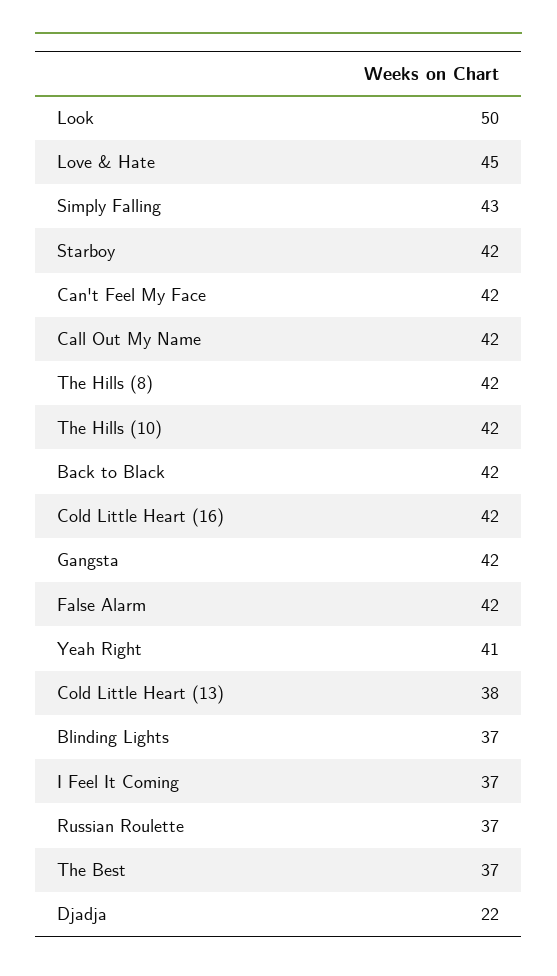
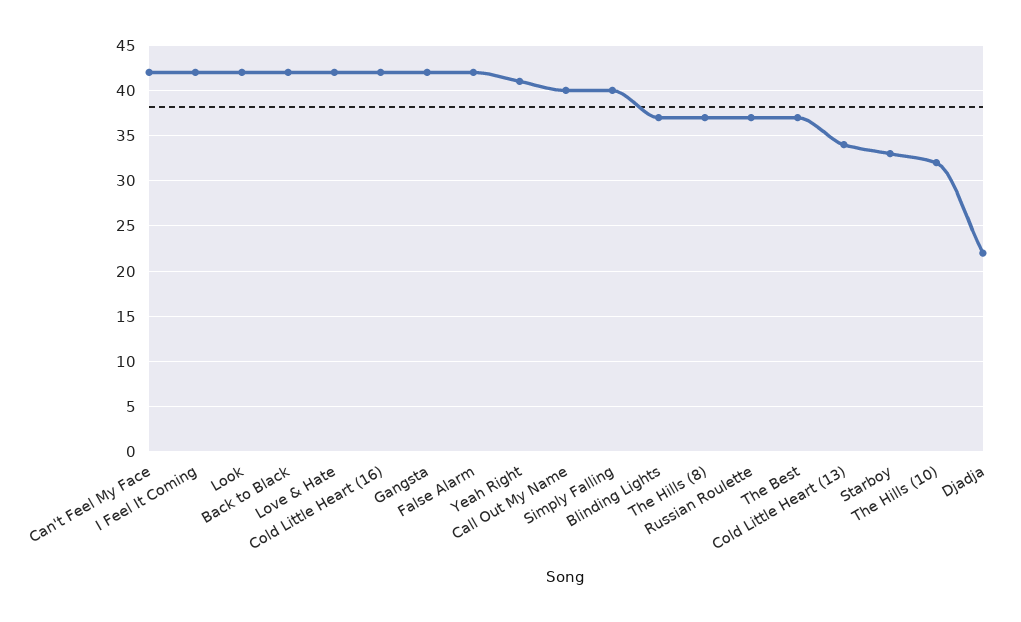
Look: 50 -> 42
Love & Hate: 45 -> 42
Simply Falling: 43 -> 40
Starboy: 42 -> 33
Call Out My Name: 42 -> 40
The Hills (8): 42 -> 37
The Hills (10): 42 -> 32
Cold Little Heart (13): 38 -> 34
I Feel It Coming: 37 -> 42

